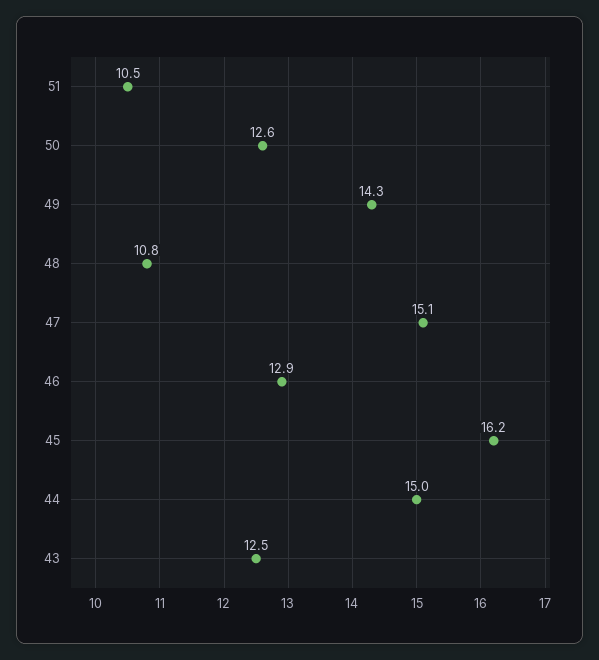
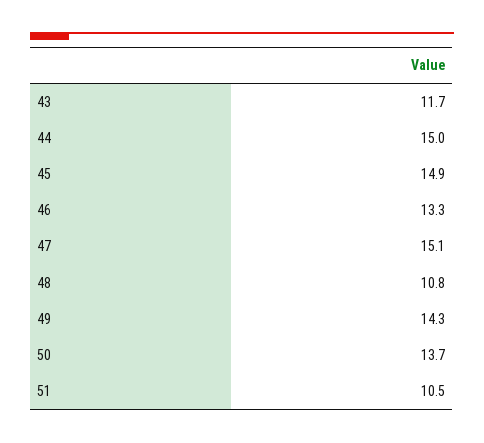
50: 12.6 -> 13.7
46: 12.9 -> 13.3
45: 16.2 -> 14.9
43: 12.5 -> 11.7

